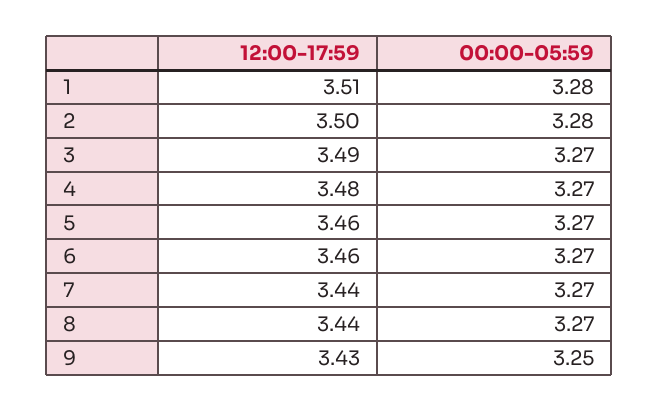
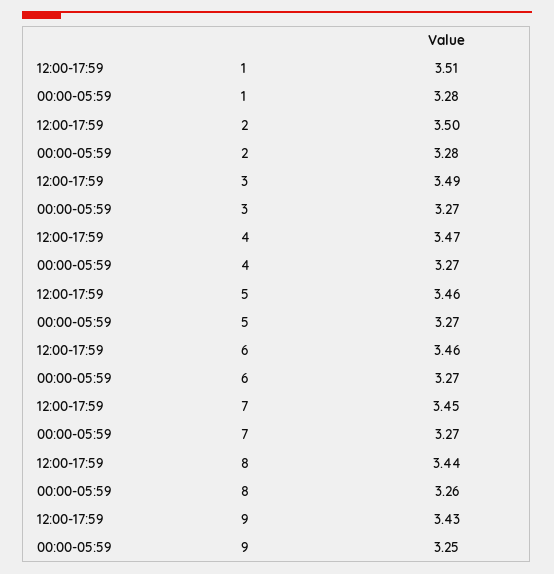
12:00-17:59, 4: 3.48 -> 3.47
12:00-17:59, 7: 3.44 -> 3.45
00:00-05:59, 8: 3.27 -> 3.26

